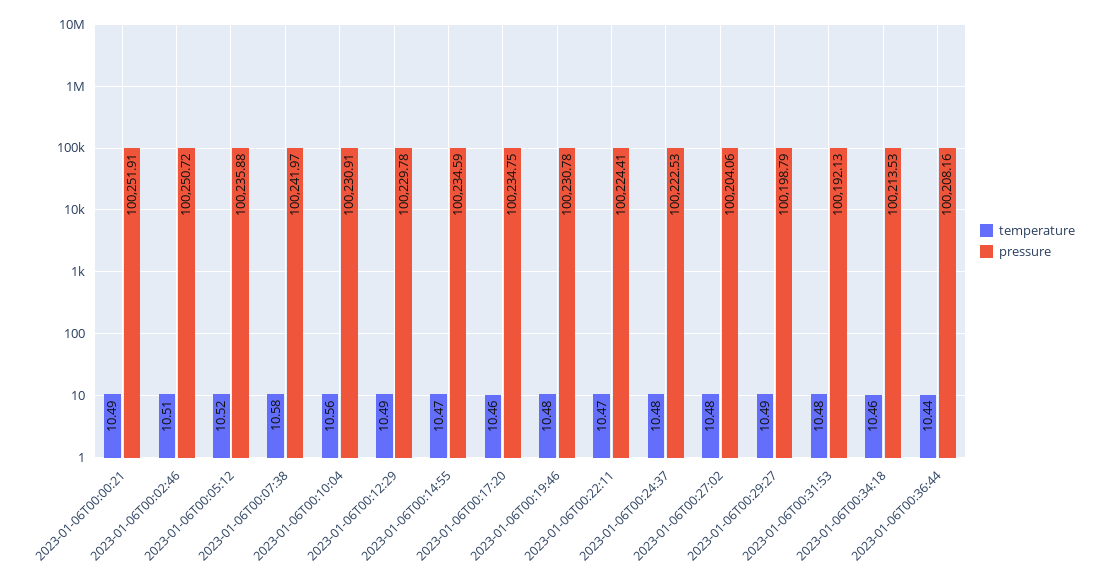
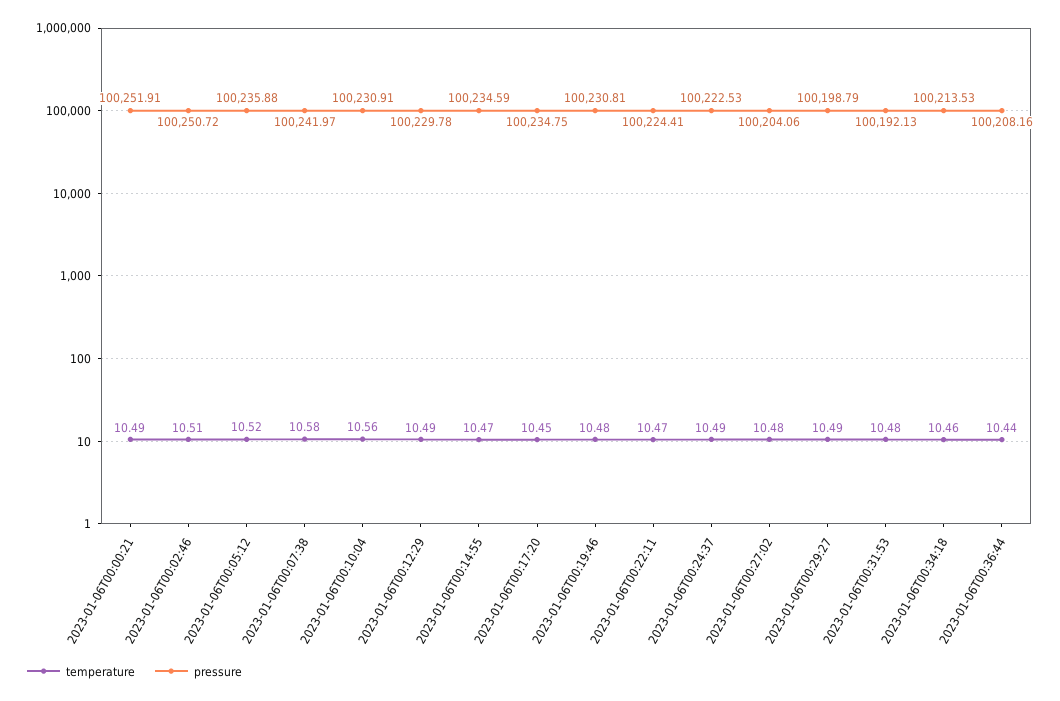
temperature, 2023-01-06T00:17:20: 10.46 -> 10.45
pressure, 2023-01-06T00:19:46: 100230.78 -> 100230.81
temperature, 2023-01-06T00:24:37: 10.48 -> 10.49

